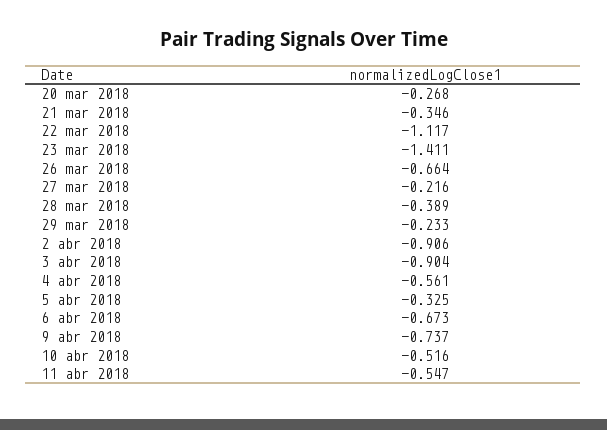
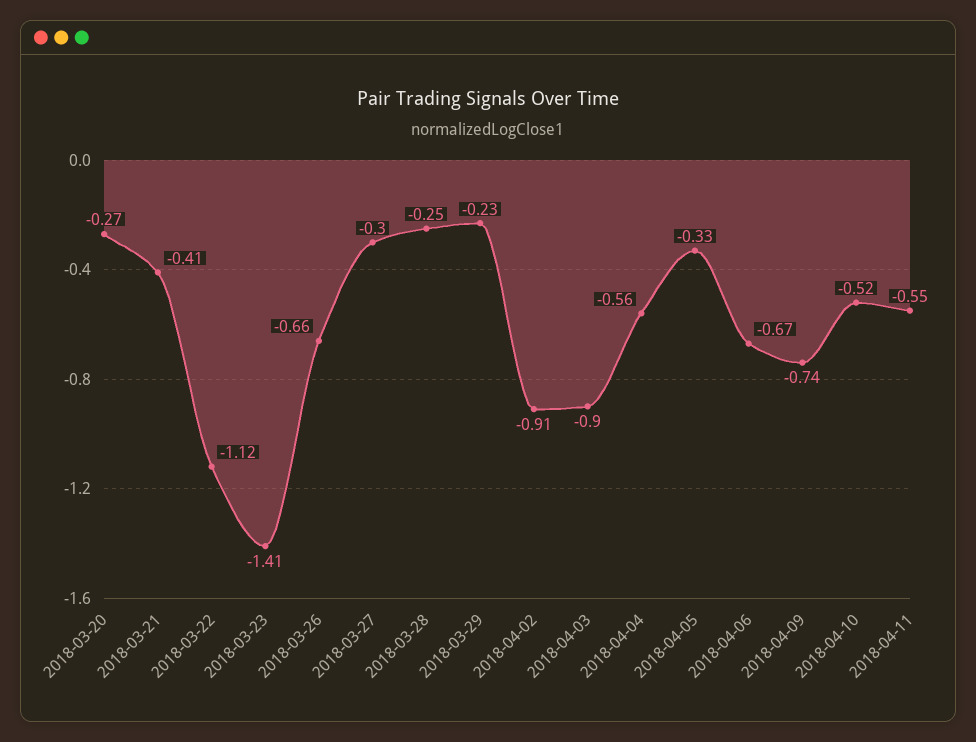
21 mar 2018: -0.346 -> -0.41
27 mar 2018: -0.216 -> -0.3
28 mar 2018: -0.389 -> -0.25

